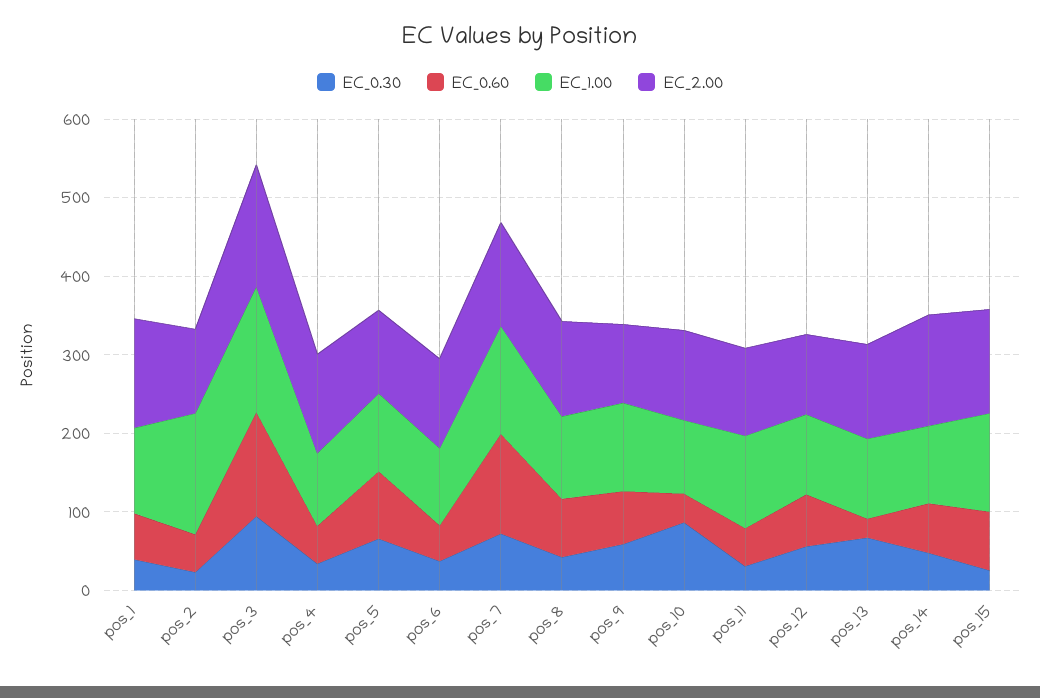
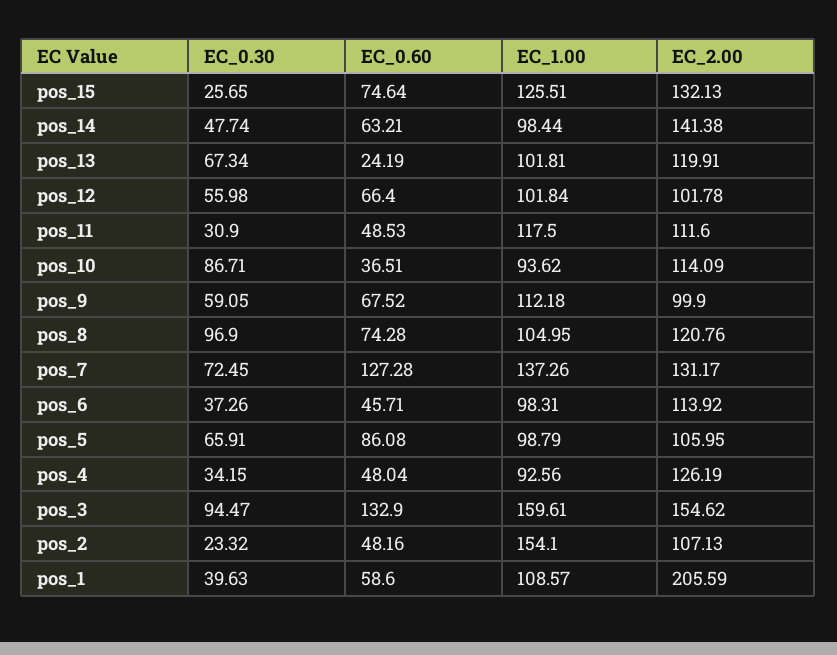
EC_2.00, pos_1: 140 -> 205.59
EC_0.30, pos_8: 40 -> 96.9

